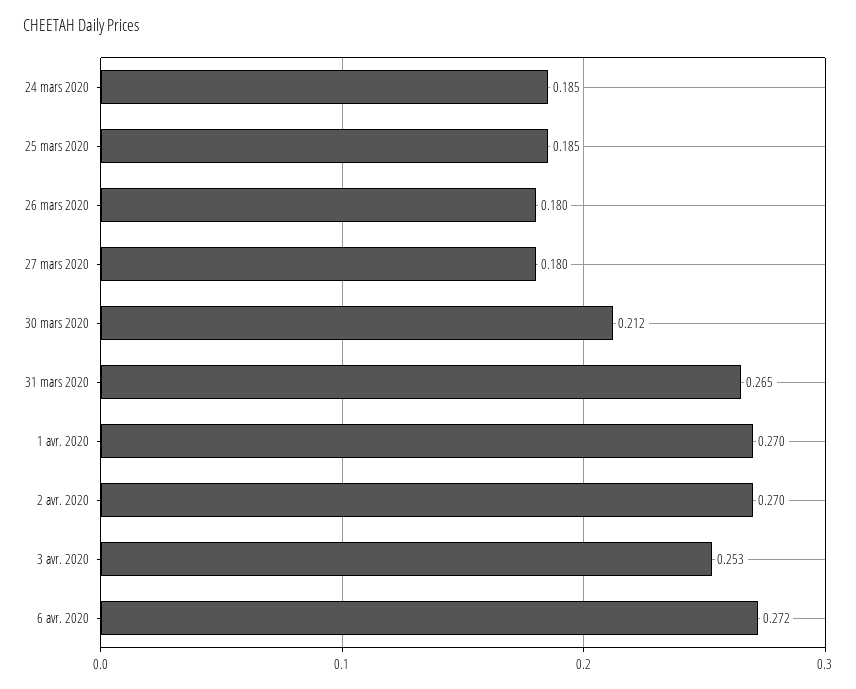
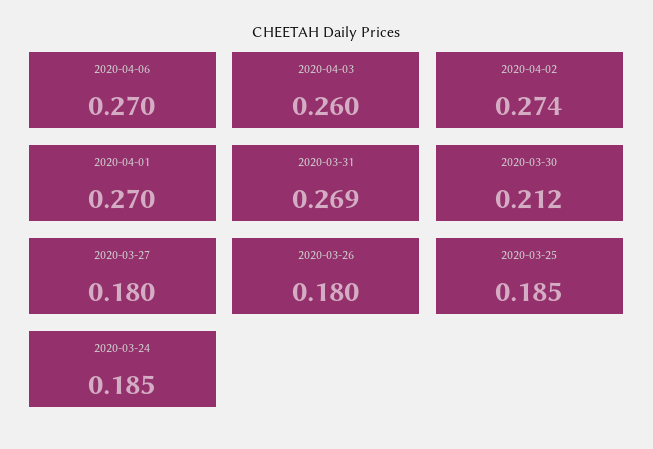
31 mars 2020: 0.265 -> 0.269
2 avr. 2020: 0.27 -> 0.274
3 avr. 2020: 0.253 -> 0.26
6 avr. 2020: 0.272 -> 0.27

